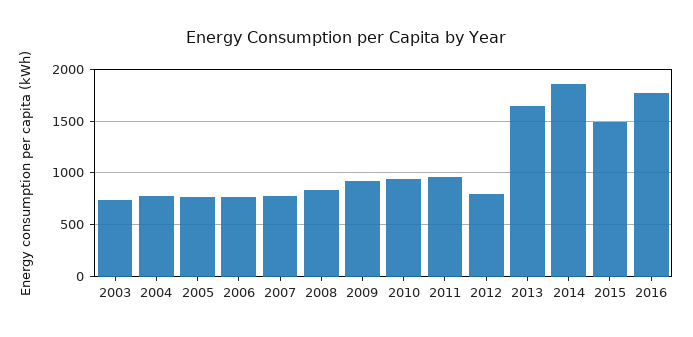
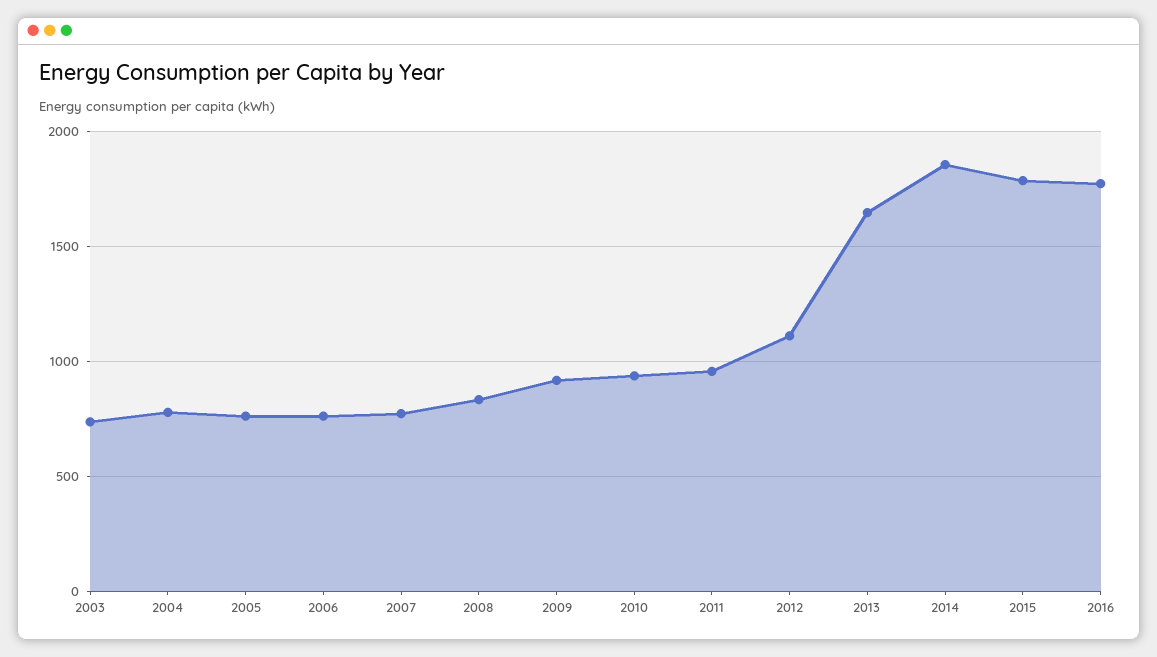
2012: 800 -> 1100
2015: 1500 -> 1800

